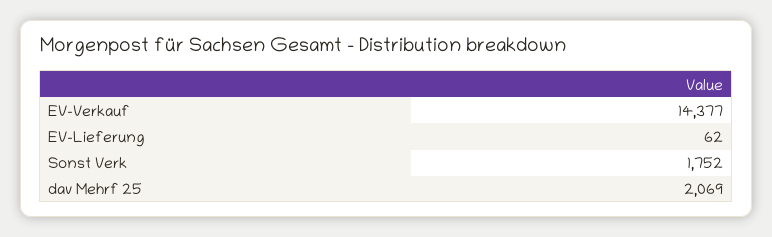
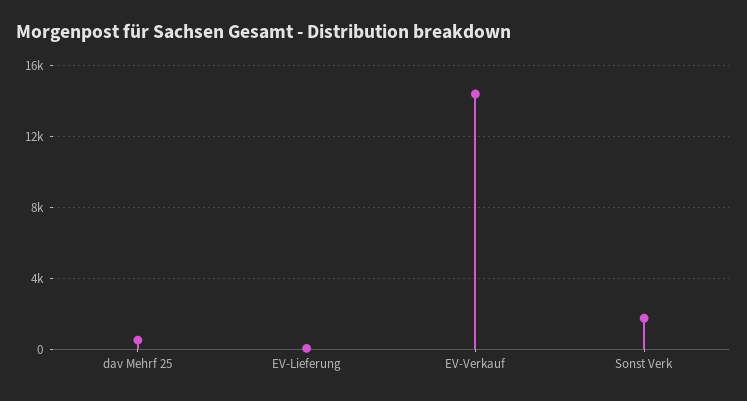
dav Mehrf 25: 2069 -> 500

